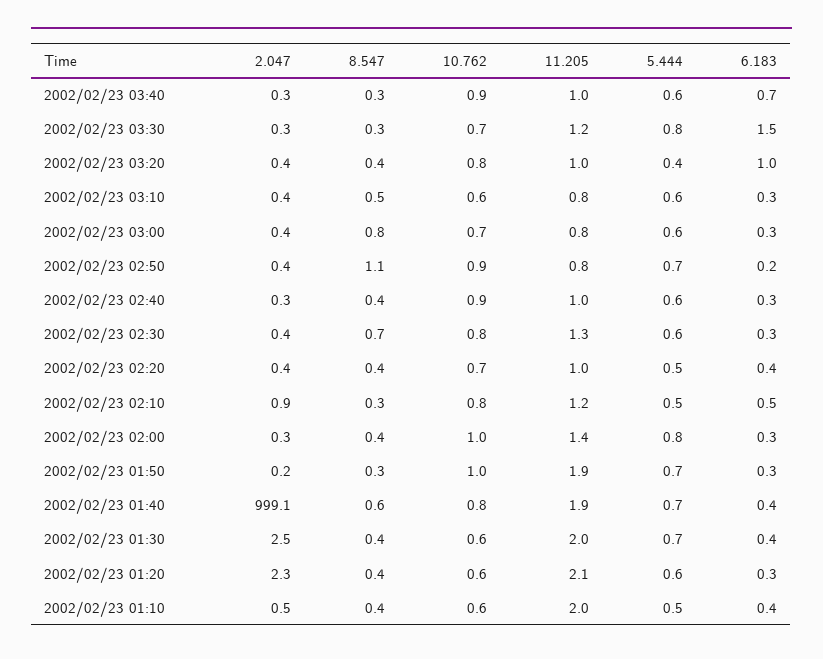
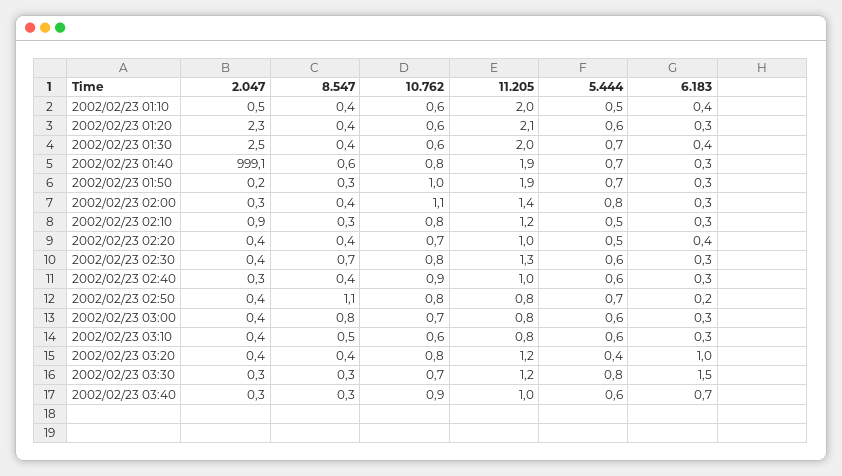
11.205, 2002/02/23 03:20: 1 -> 1.2
10.762, 2002/02/23 02:50: 0.9 -> 0.8
6.183, 2002/02/23 02:10: 0.5 -> 0.3
10.762, 2002/02/23 02:00: 1 -> 1.1
6.183, 2002/02/23 01:40: 0.4 -> 0.3

